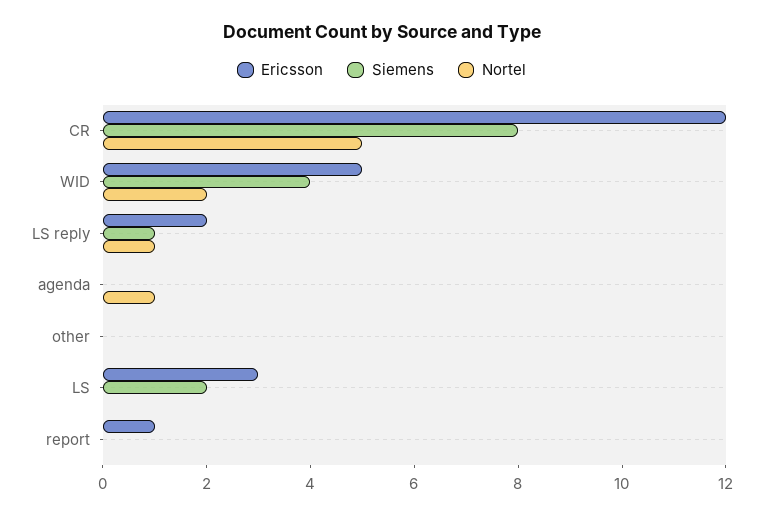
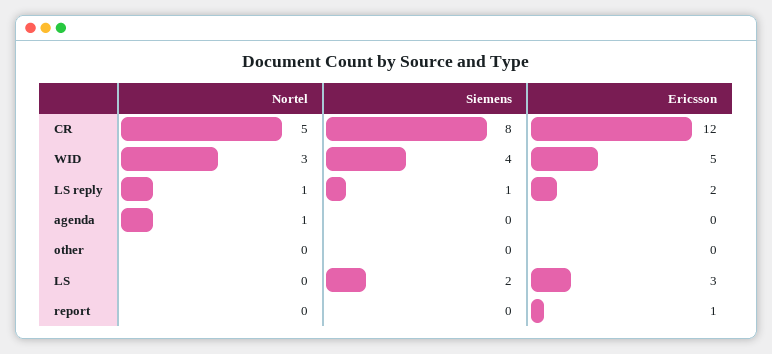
Nortel, WID: 2 -> 3

